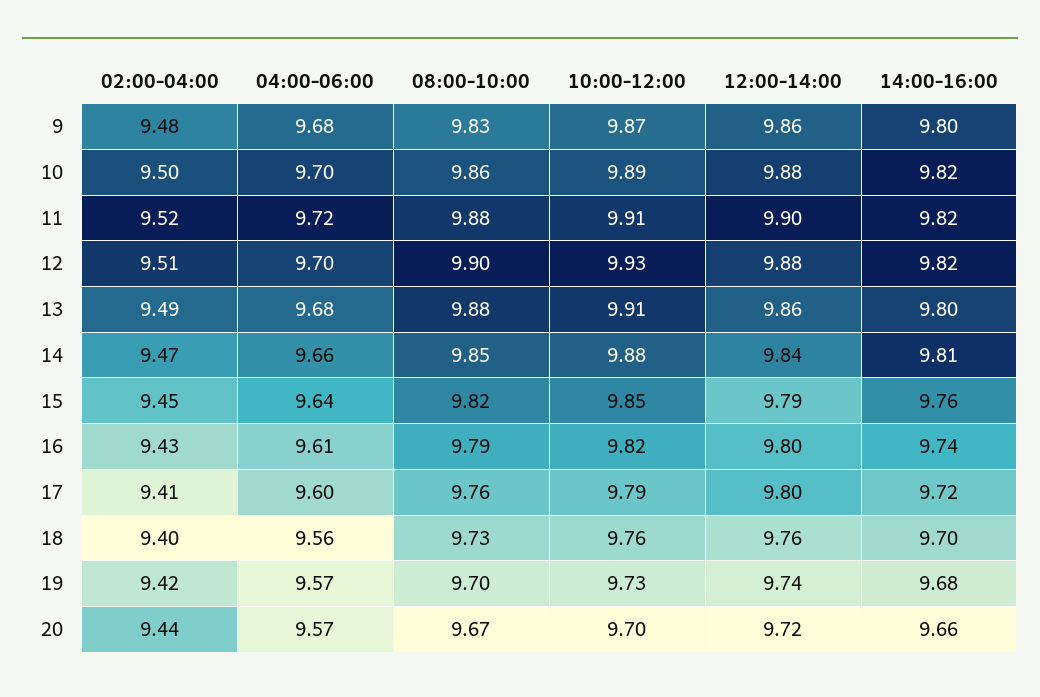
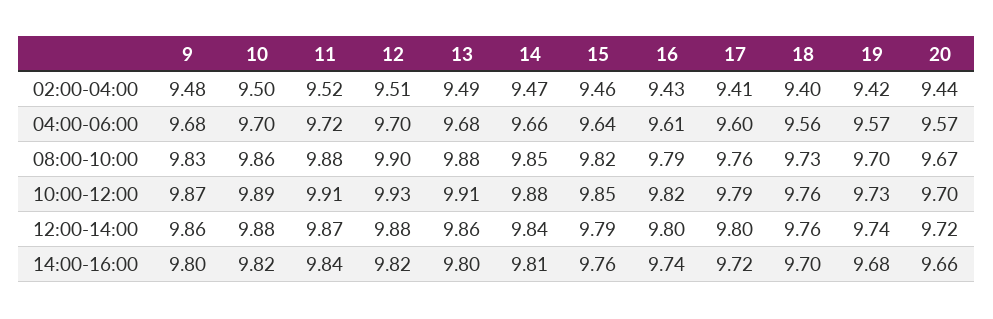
12:00-14:00, 11: 9.9 -> 9.87
14:00-16:00, 11: 9.82 -> 9.84
02:00-04:00, 15: 9.45 -> 9.46

